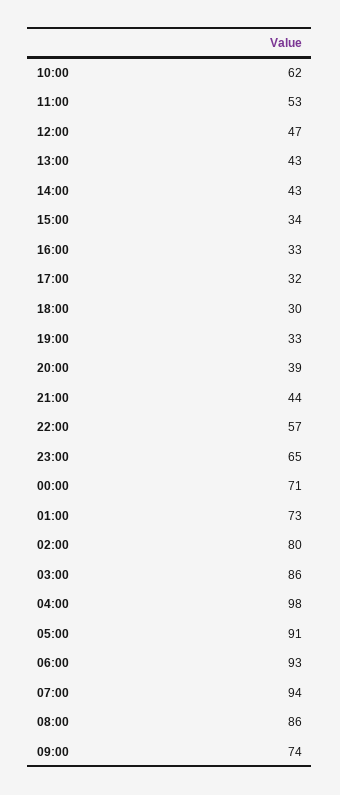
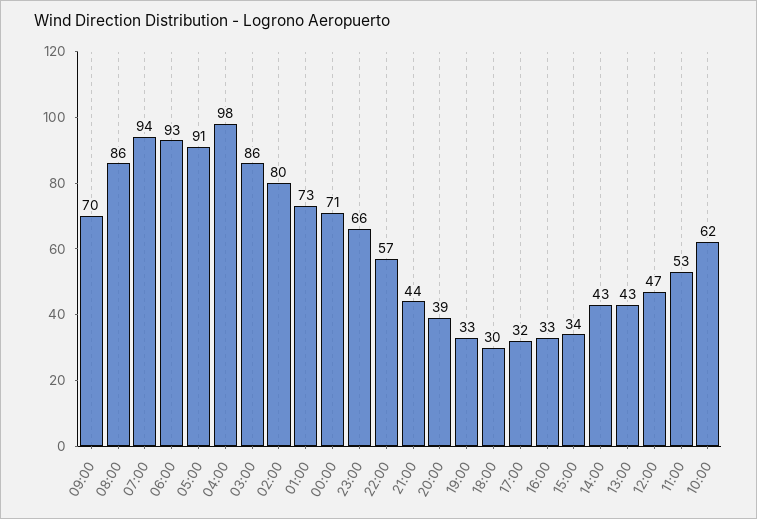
23:00: 65 -> 66
09:00: 74 -> 70

